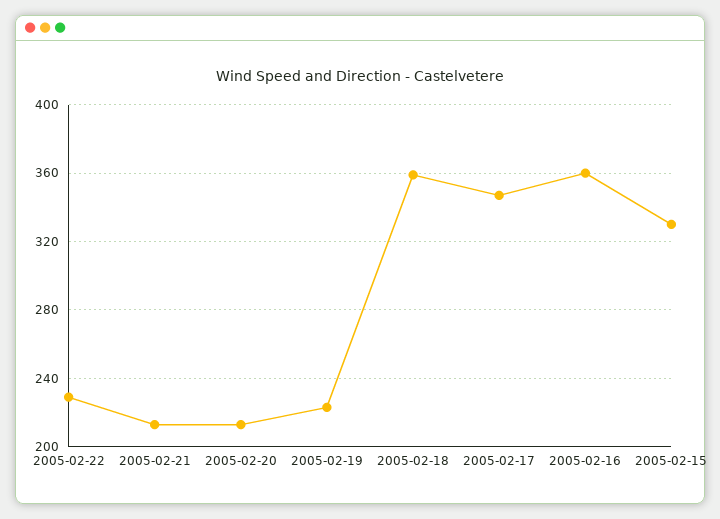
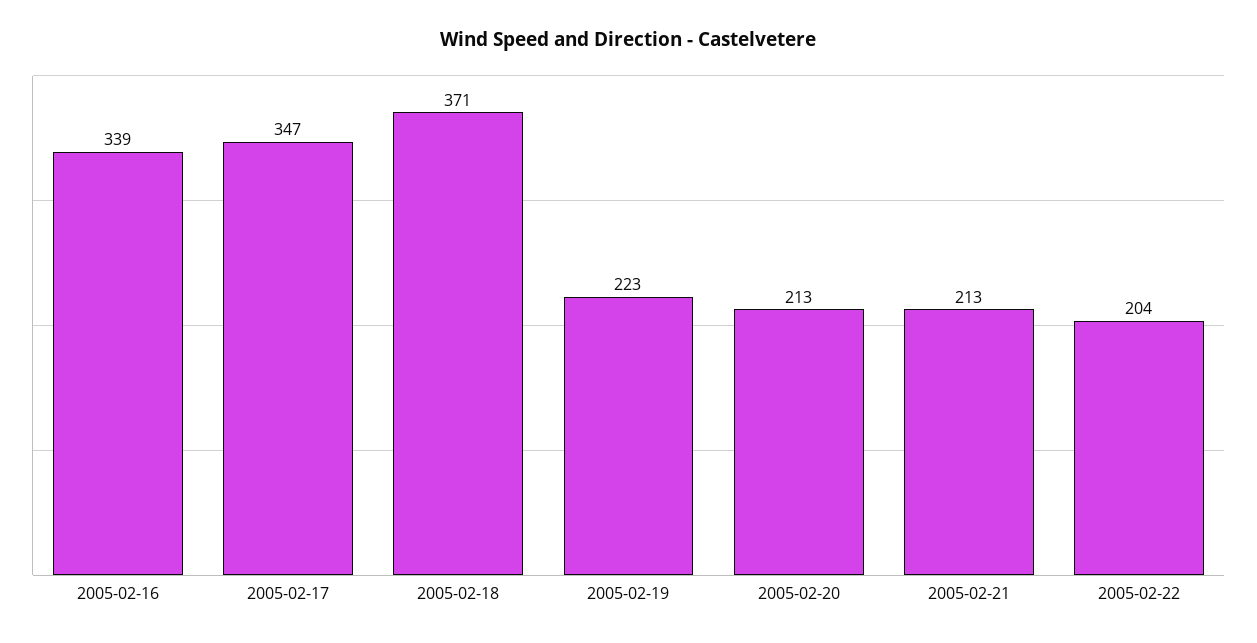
2005-02-22: 230 -> 204
2005-02-18: 360 -> 371
2005-02-16: 360 -> 339
2005-02-15: 330 -> none

